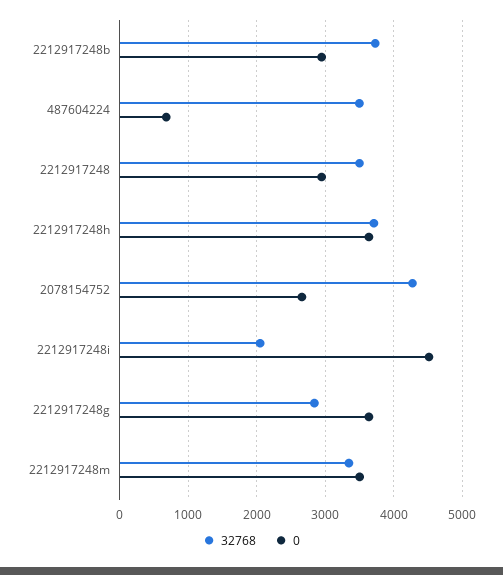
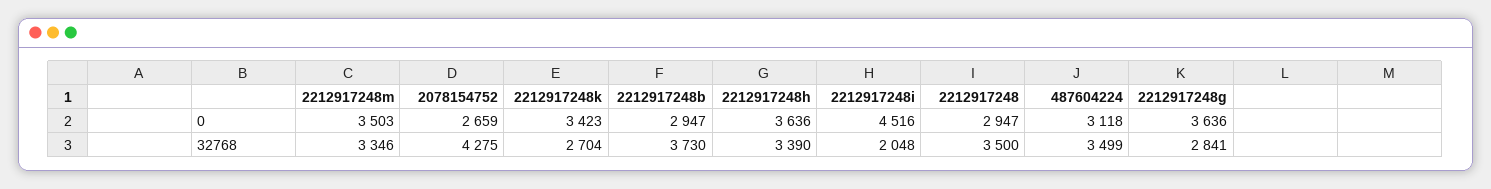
0, 487604224: 700 -> 3118
32768, 2212917248h: 3700 -> 3390
0, 2212917248k: none -> 3423
32768, 2212917248k: none -> 2704

